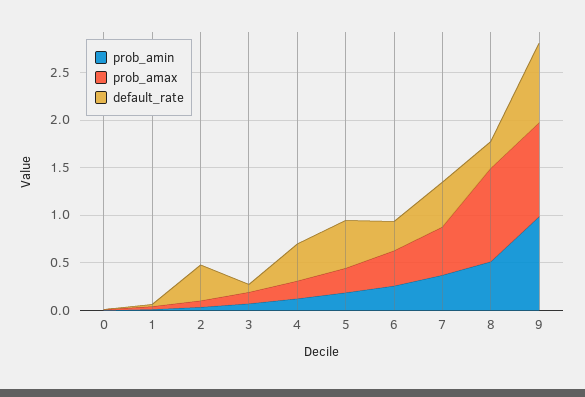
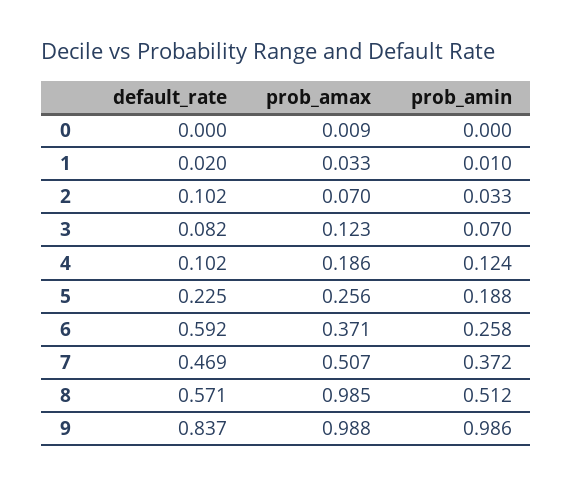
default_rate, 2: 0.4 -> 0.102
default_rate, 4: 0.4 -> 0.102
default_rate, 5: 0.5 -> 0.225
default_rate, 6: 0.3 -> 0.592
default_rate, 8: 0.3 -> 0.571

